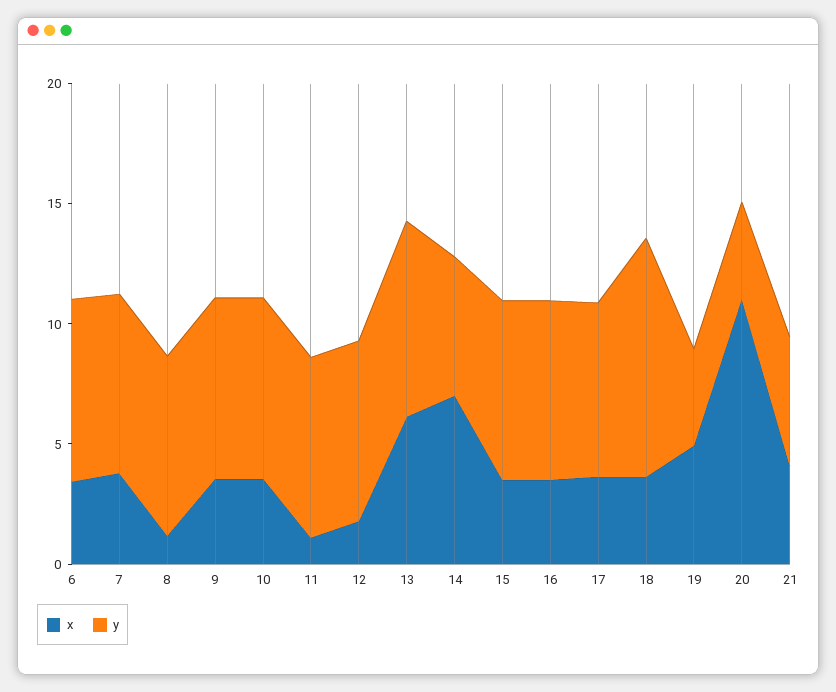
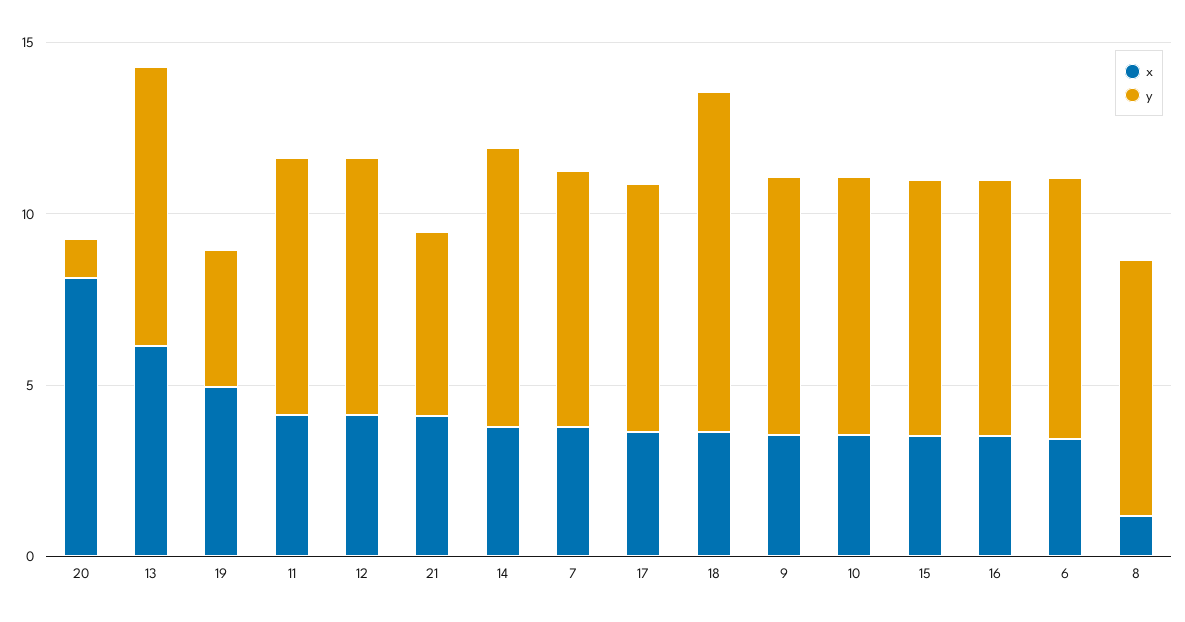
x, 11: 1 -> 4
x, 12: 2 -> 4
x, 14: 7 -> 4
y, 14: 6 -> 8
x, 20: 11 -> 8
y, 20: 4 -> 1

